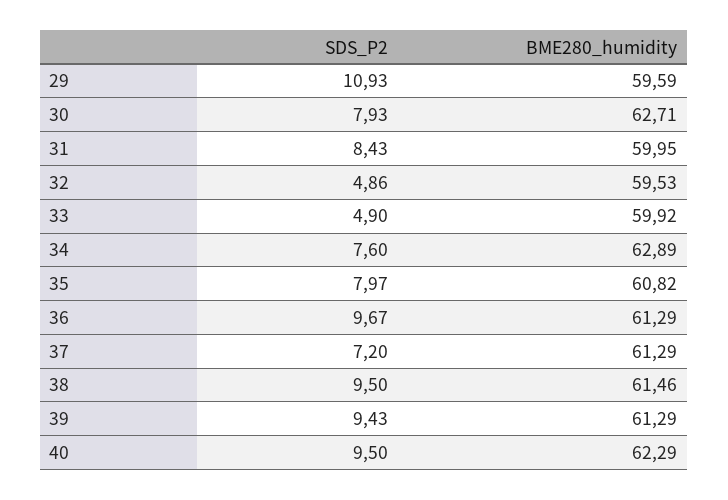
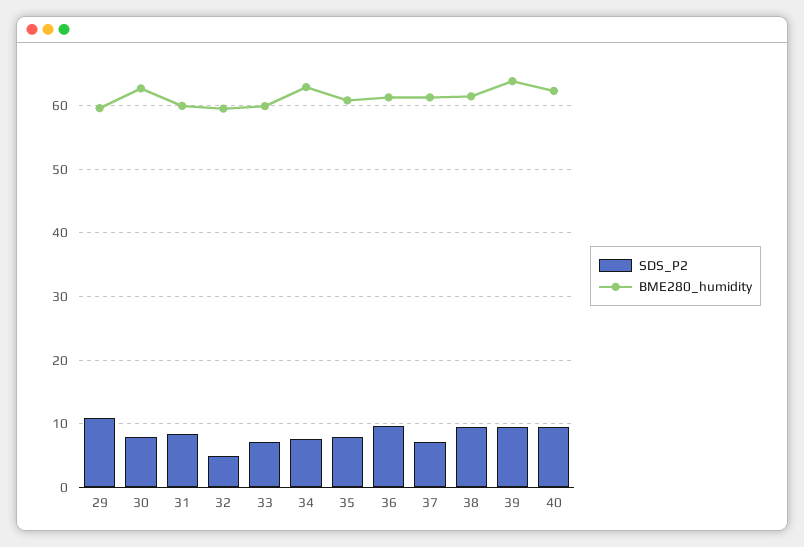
SDS_P2, 33: 4.9 -> 7
BME280_humidity, 39: 61.29 -> 64

